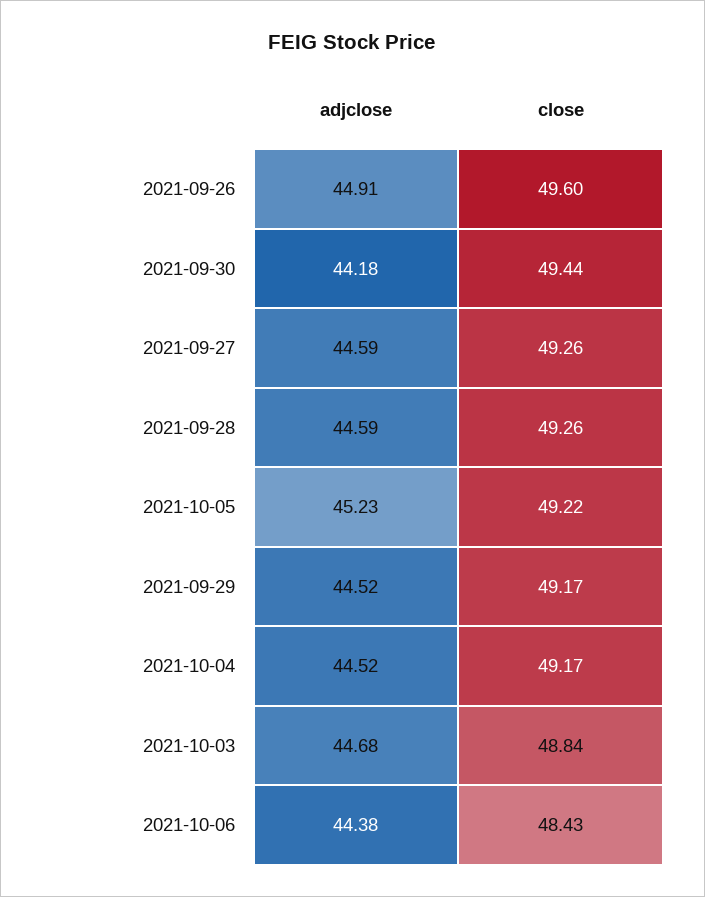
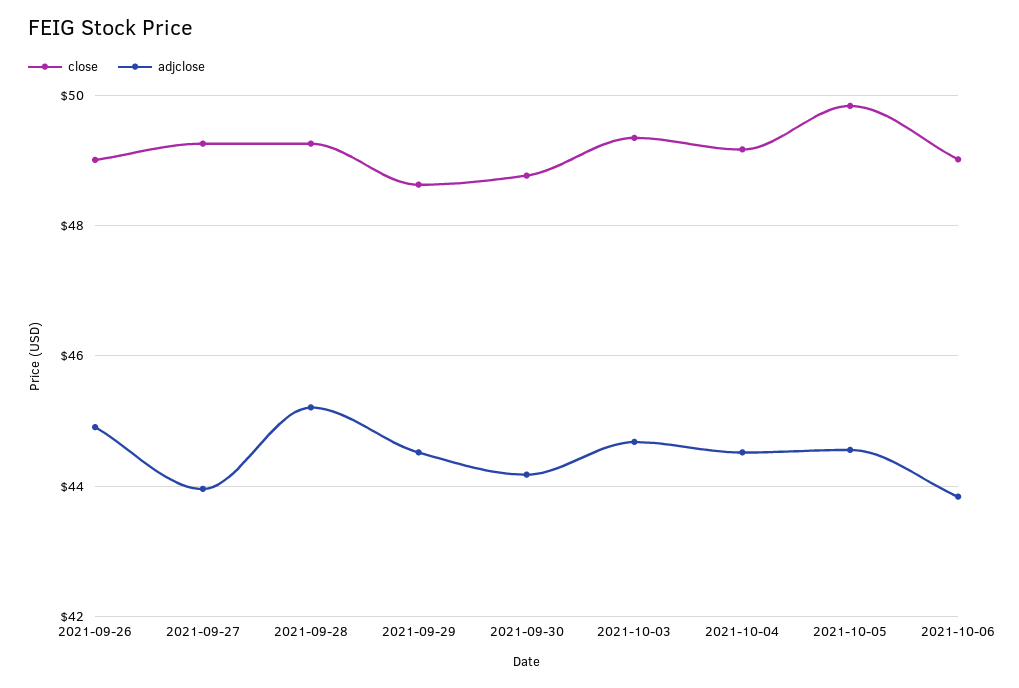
close, 2021-09-26: 49.6 -> 49
close, 2021-09-30: 49.44 -> 48.8
adjclose, 2021-09-27: 44.59 -> 44
adjclose, 2021-09-28: 44.59 -> 45.2
adjclose, 2021-10-05: 45.23 -> 44.6
close, 2021-10-05: 49.22 -> 49.8
close, 2021-09-29: 49.17 -> 48.6
close, 2021-10-03: 48.84 -> 49.4
adjclose, 2021-10-06: 44.38 -> 43.8
close, 2021-10-06: 48.43 -> 49

